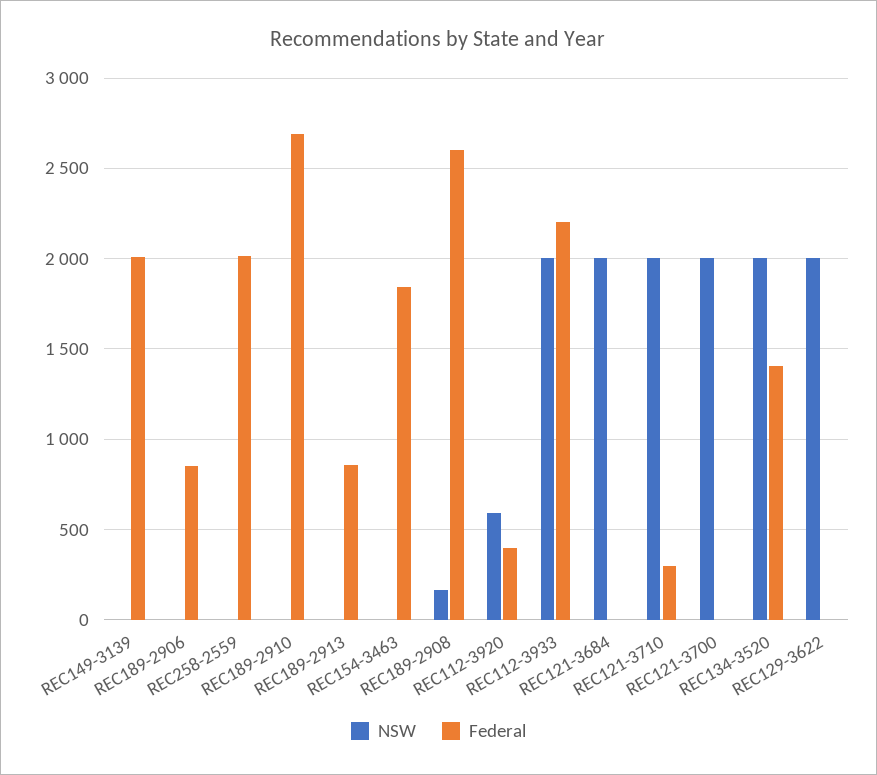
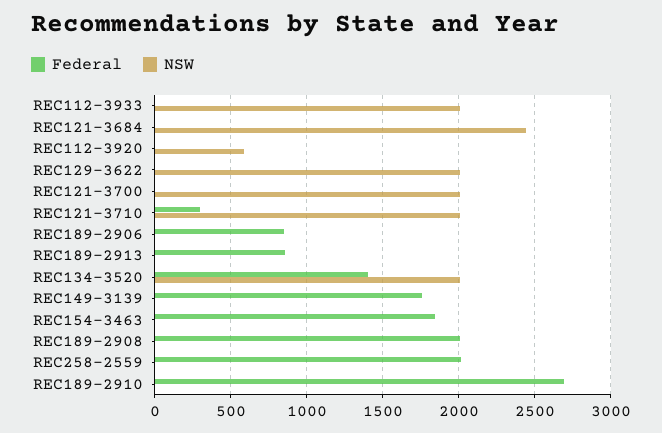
Federal, REC149-3139: 2000 -> 1750
NSW, REC189-2908: 150 -> 0
Federal, REC189-2908: 2600 -> 2000
Federal, REC112-3920: 400 -> 0
Federal, REC112-3933: 2200 -> 0
NSW, REC121-3684: 2000 -> 2450

